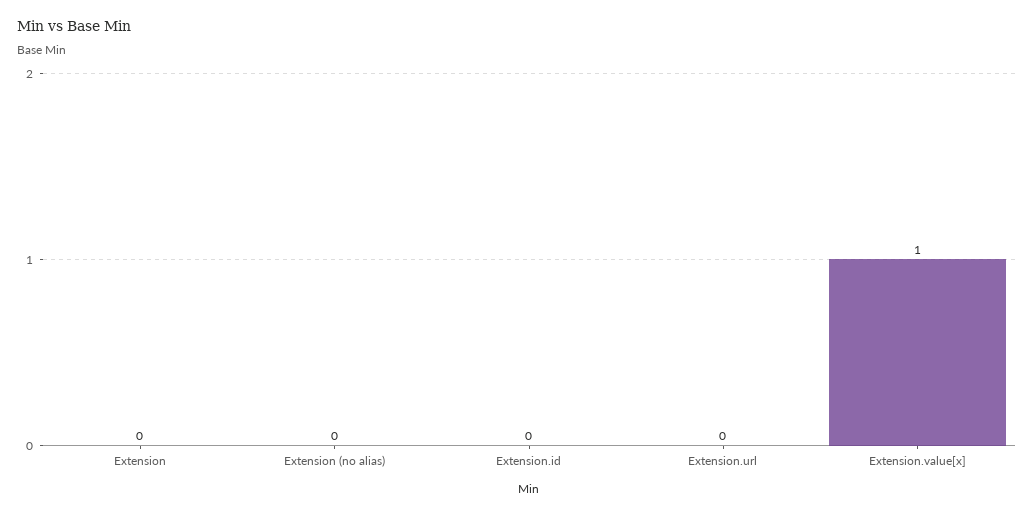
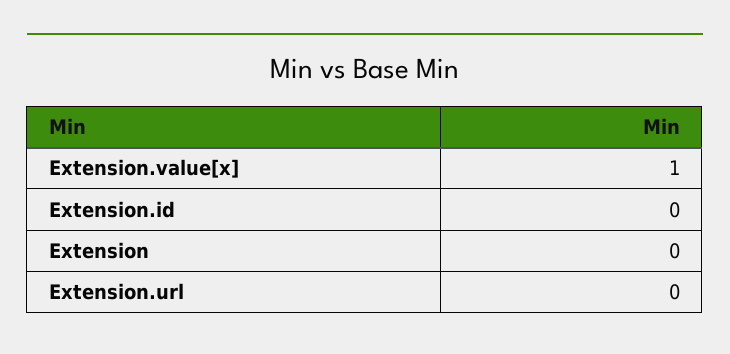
Extension (no alias): 0 -> none

